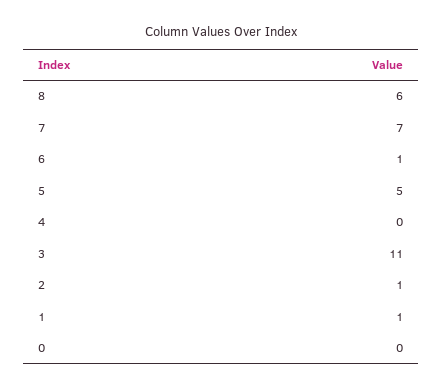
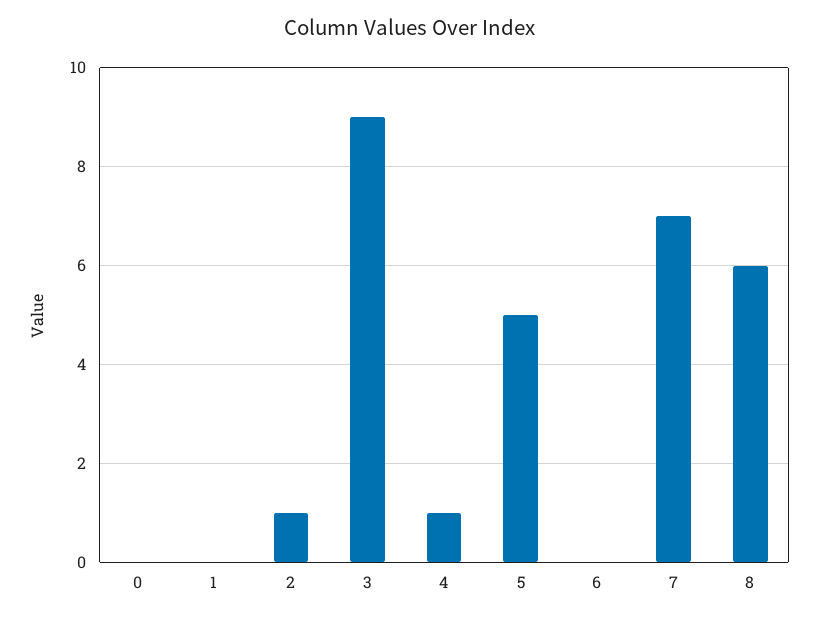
6: 1 -> 0
4: 0 -> 1
3: 11 -> 9
1: 1 -> 0

